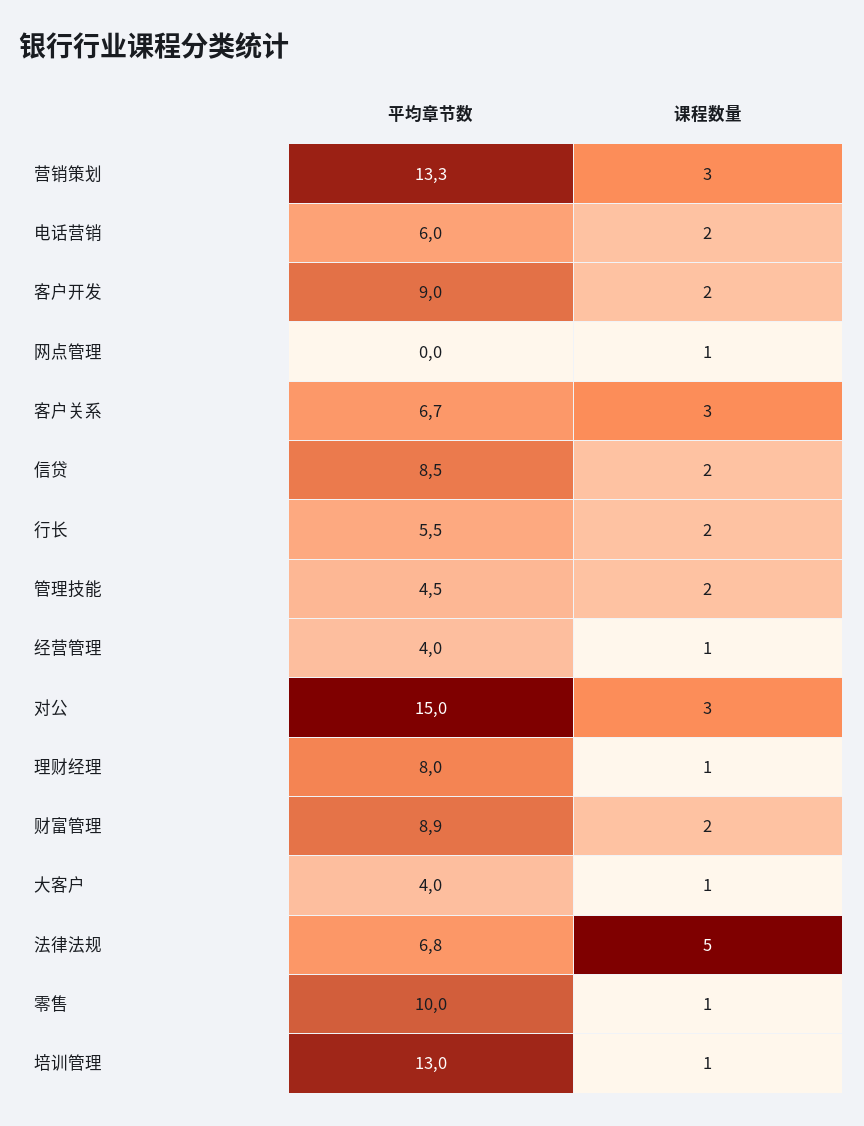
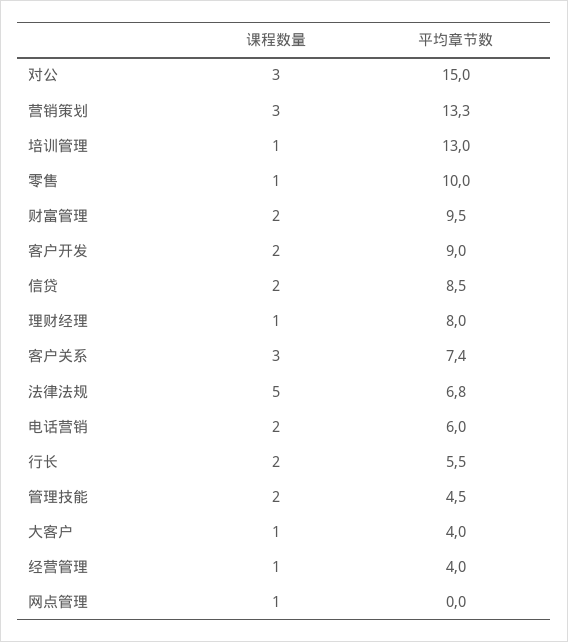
平均章节数, 客户关系: 6.7 -> 7.4
平均章节数, 财富管理: 8.9 -> 9.5

